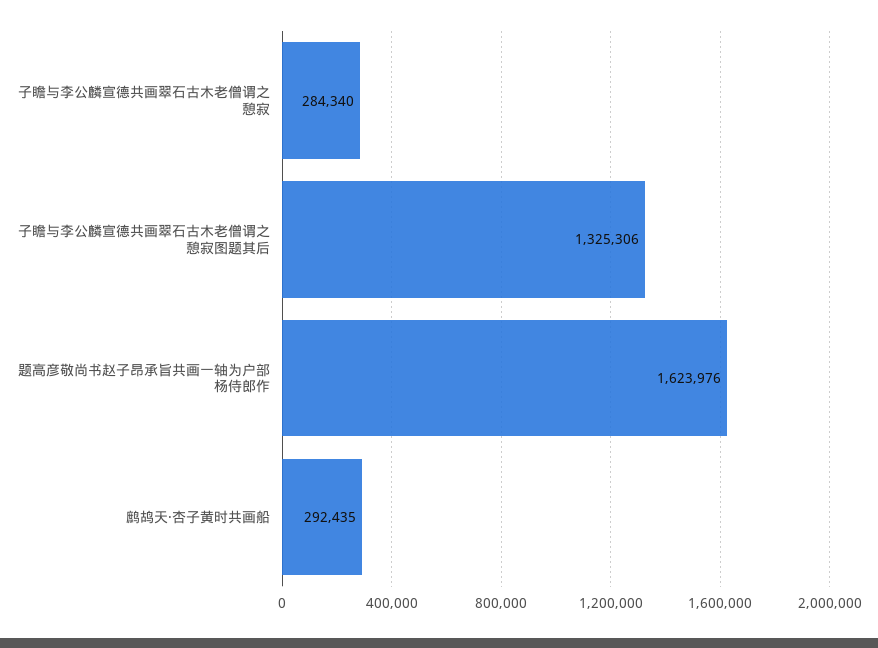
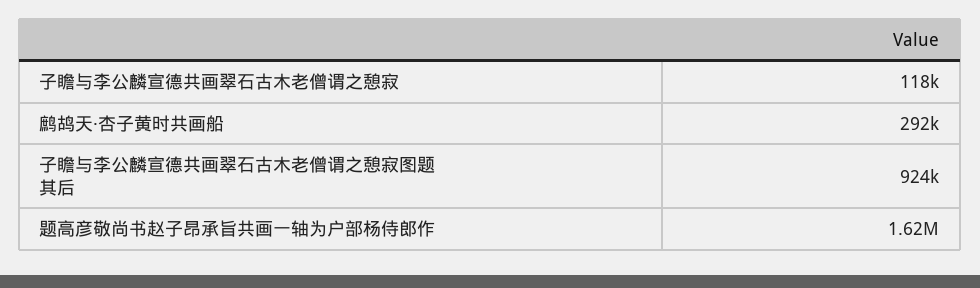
子瞻与李公麟宣德共画翠石古木老僧谓之憩寂: 284340 -> 118000
子瞻与李公麟宣德共画翠石古木老僧谓之憩寂图题其后: 1325306 -> 924000

